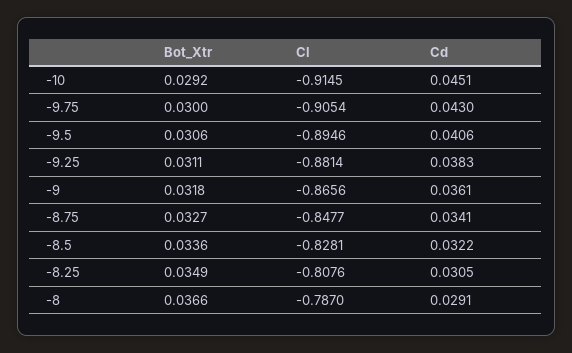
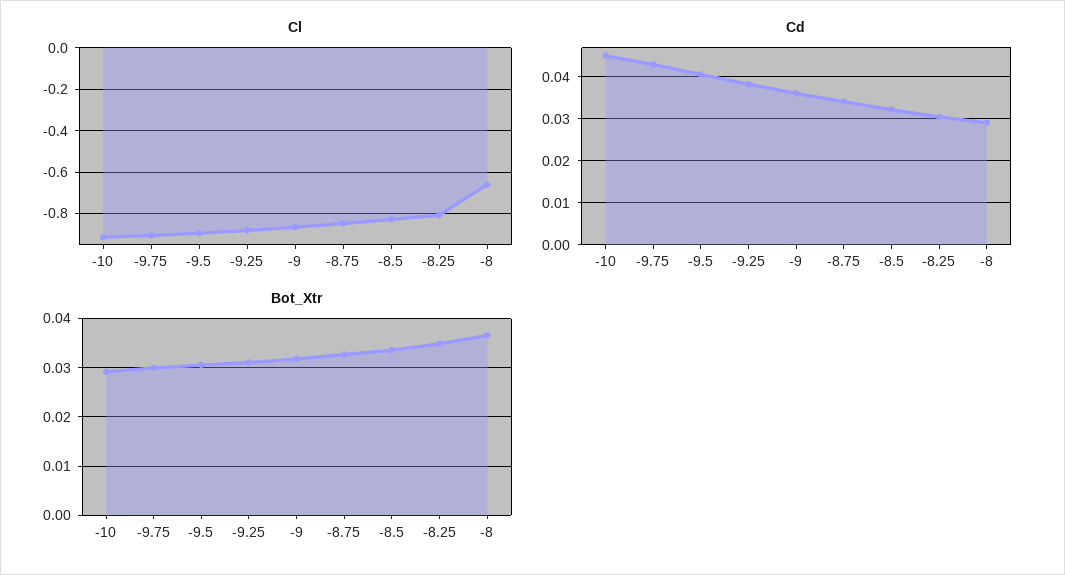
Cl, -8: -0.787 -> -0.65

